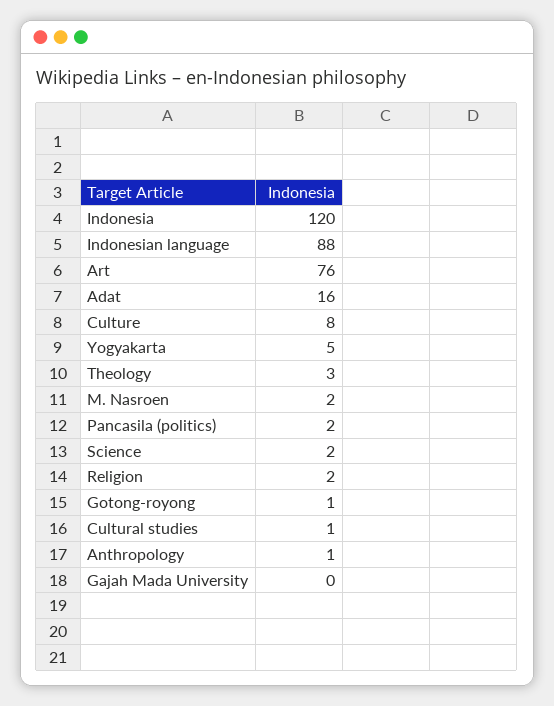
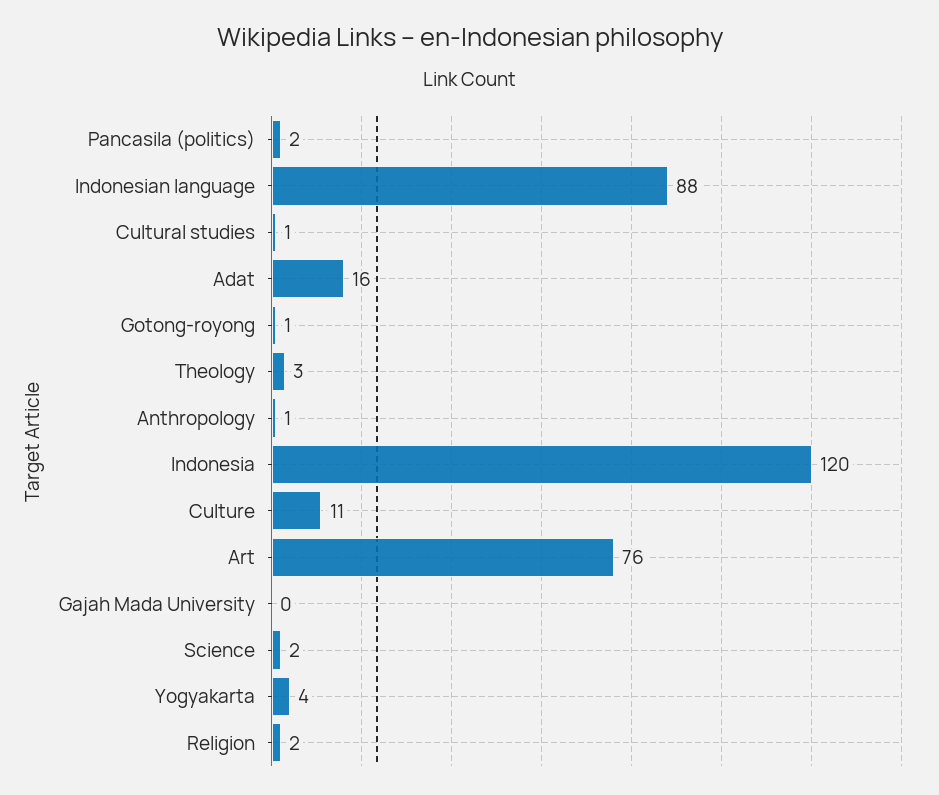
Culture: 8 -> 11
Yogyakarta: 5 -> 4
M. Nasroen: 2 -> none

